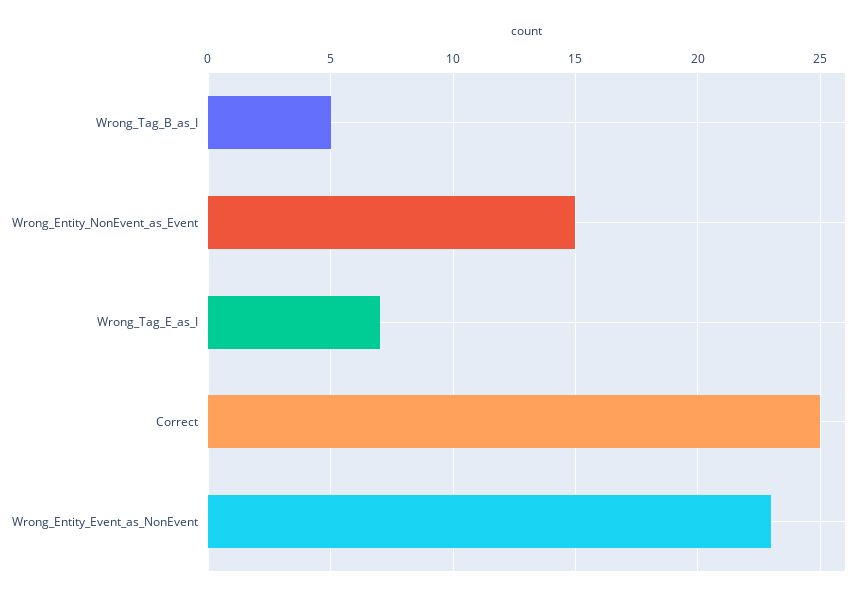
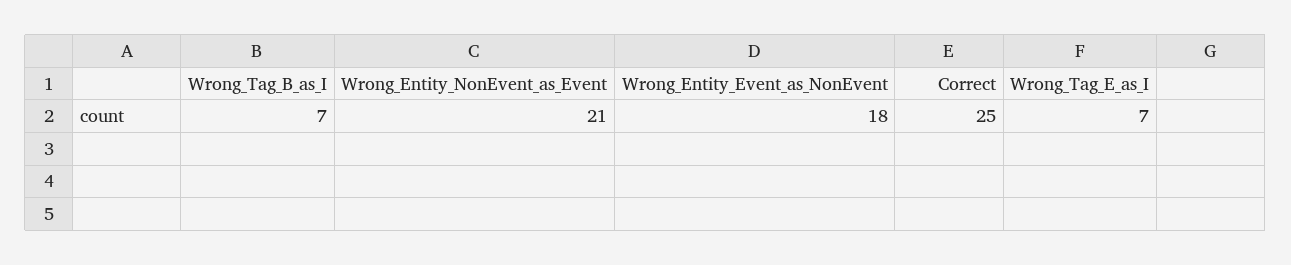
Wrong_Tag_B_as_I: 5 -> 7
Wrong_Entity_NonEvent_as_Event: 15 -> 21
Wrong_Entity_Event_as_NonEvent: 23 -> 18

